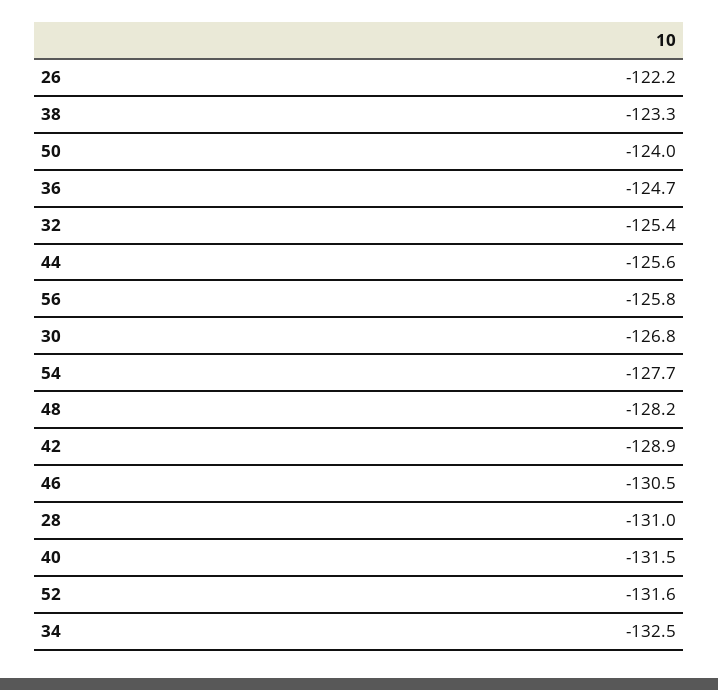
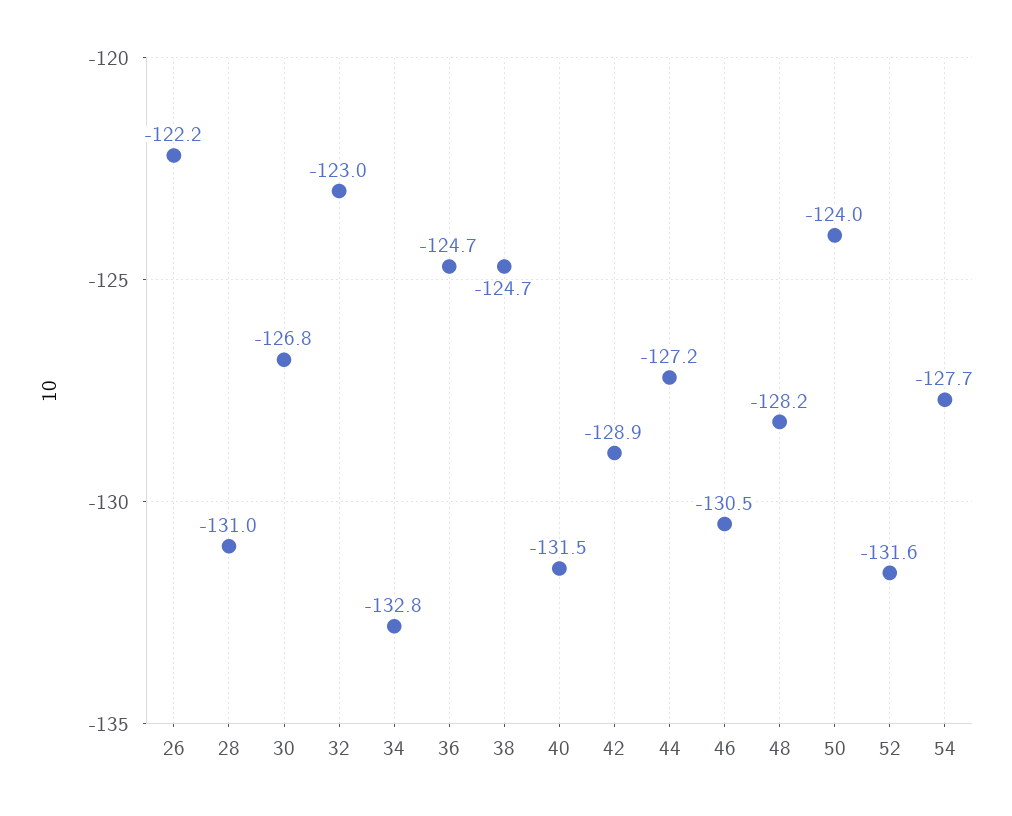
38: -123.3 -> -124.7
32: -125.4 -> -123
44: -125.6 -> -127.2
56: -125.8 -> none
34: -132.5 -> -132.8

